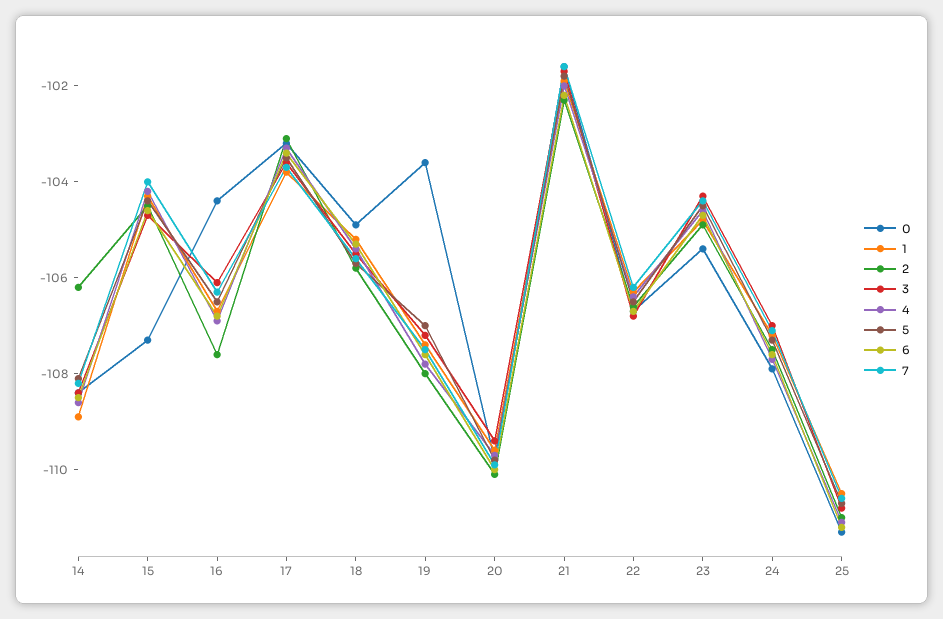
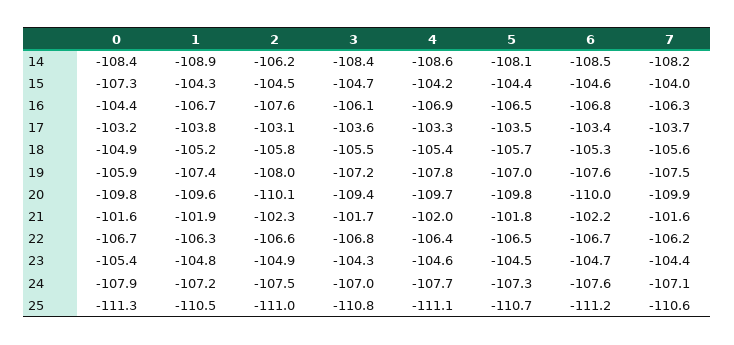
0, 19: -103.5 -> -105.9

